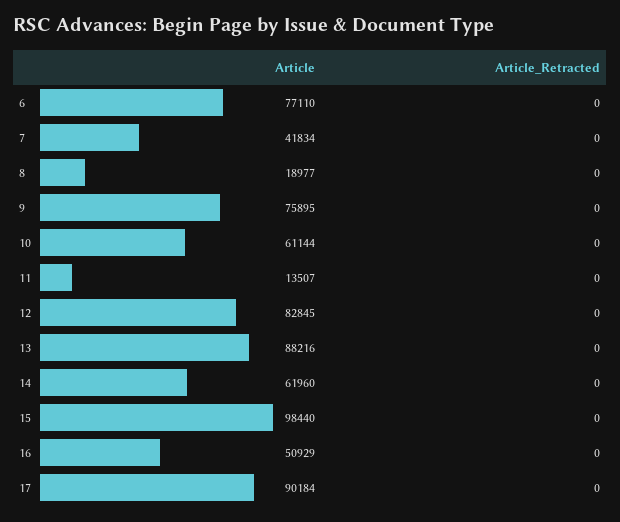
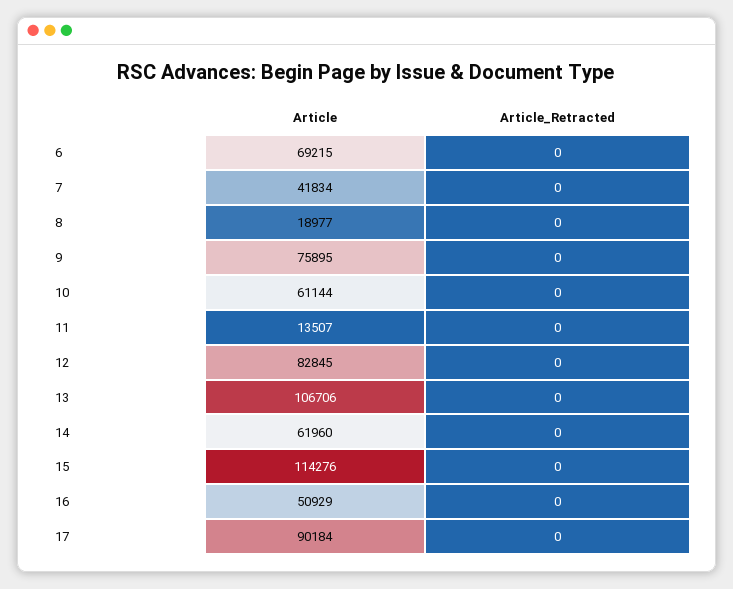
Article, 6: 77110 -> 69215
Article, 13: 88216 -> 106706
Article, 15: 98440 -> 114276

